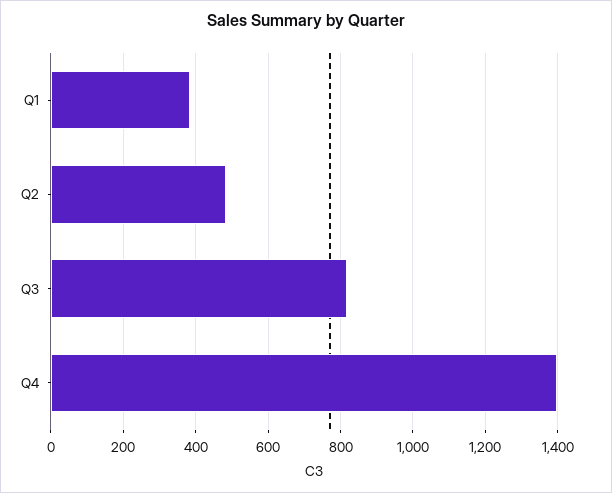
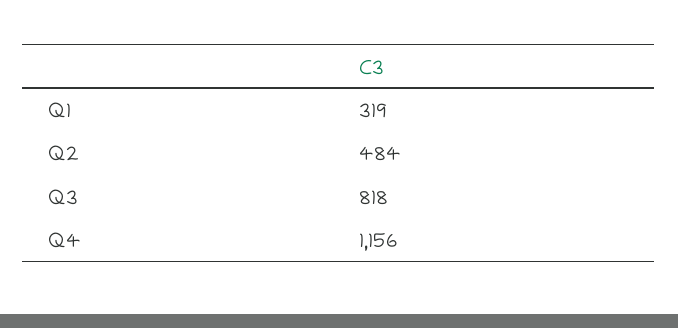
Q1: 380 -> 319
Q4: 1400 -> 1156

